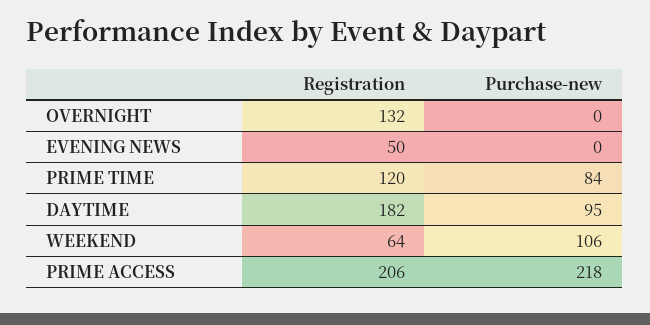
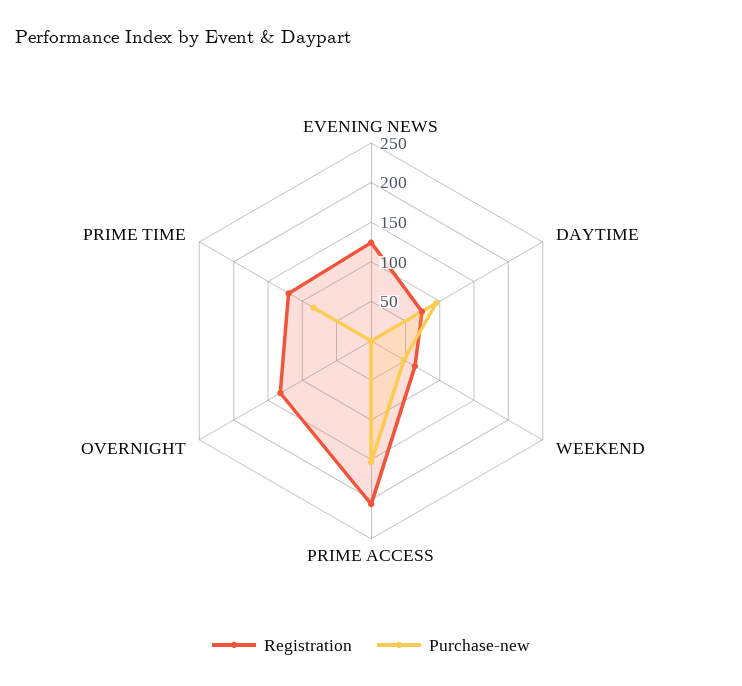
Registration, EVENING NEWS: 50 -> 125
Registration, DAYTIME: 182 -> 75
Purchase-new, WEEKEND: 106 -> 50
Purchase-new, PRIME ACCESS: 218 -> 150

